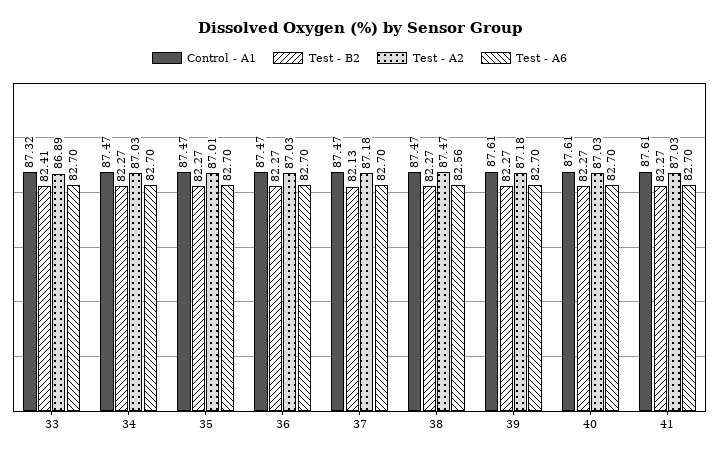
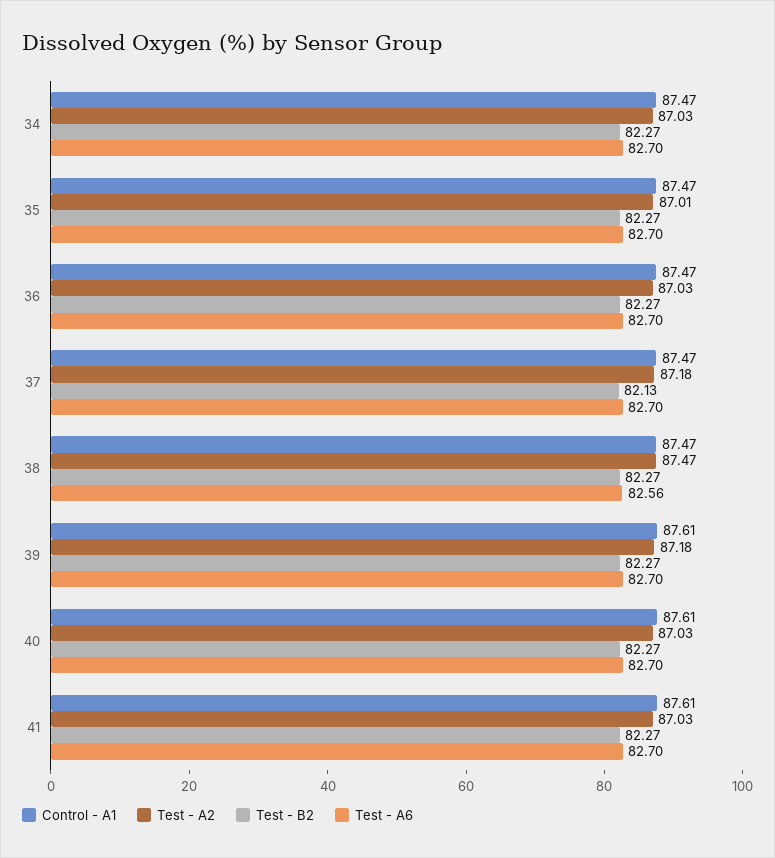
Control - A1, 33: 87.32 -> none
Test - B2, 33: 82.41 -> none
Test - A2, 33: 86.89 -> none
Test - A6, 33: 82.7 -> none

